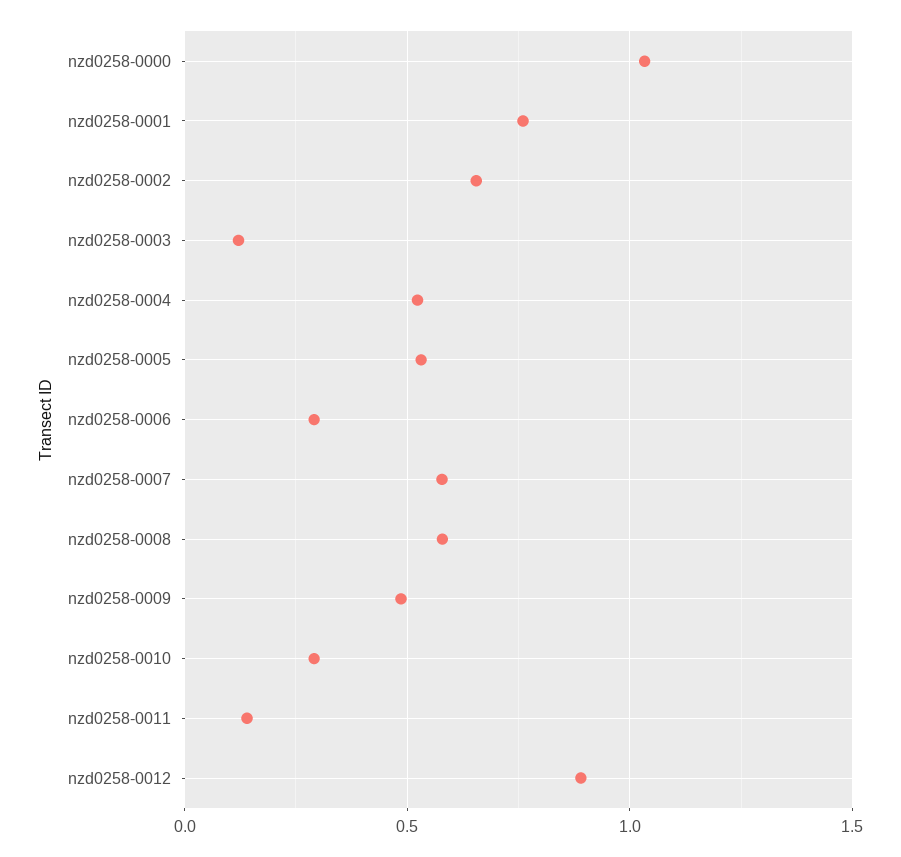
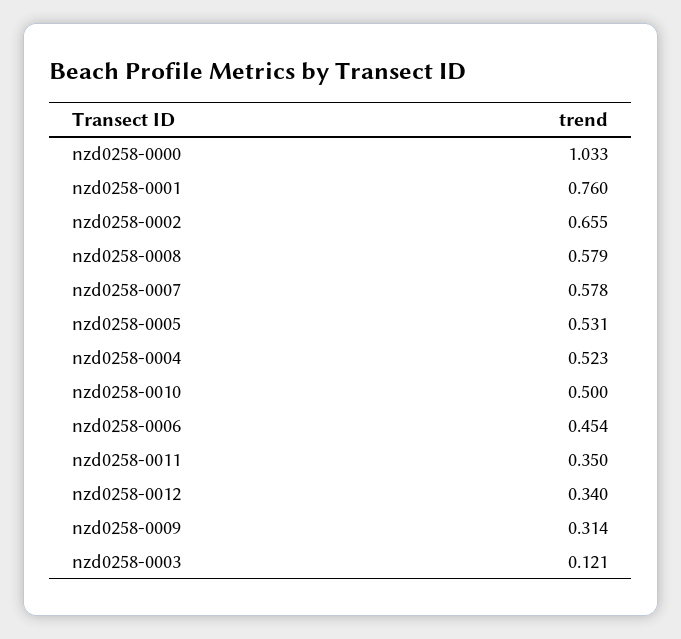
nzd0258-0006: 0.3 -> 0.454
nzd0258-0009: 0.5 -> 0.314
nzd0258-0010: 0.3 -> 0.5
nzd0258-0011: 0.15 -> 0.35
nzd0258-0012: 0.9 -> 0.34

